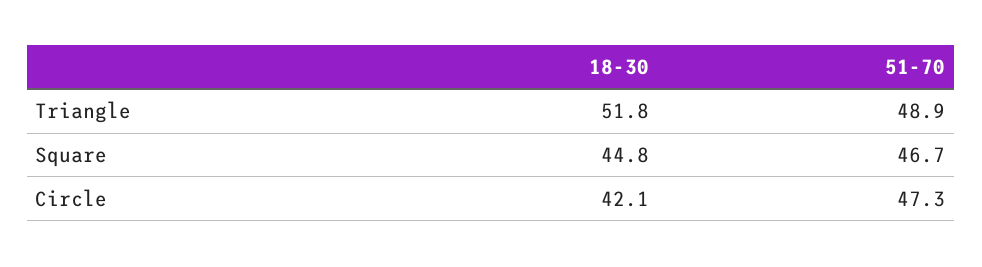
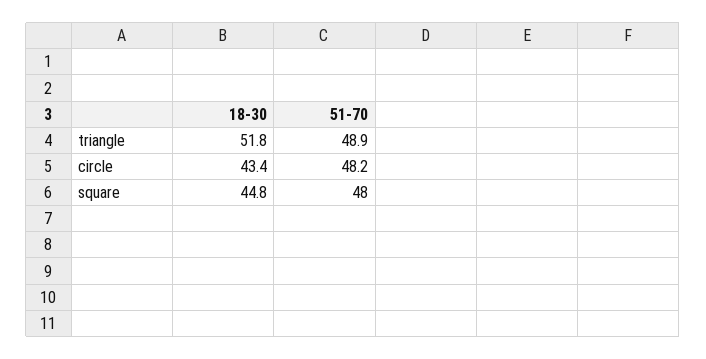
51-70, Square: 46.7 -> 48
18-30, Circle: 42.1 -> 43.4
51-70, Circle: 47.3 -> 48.2

